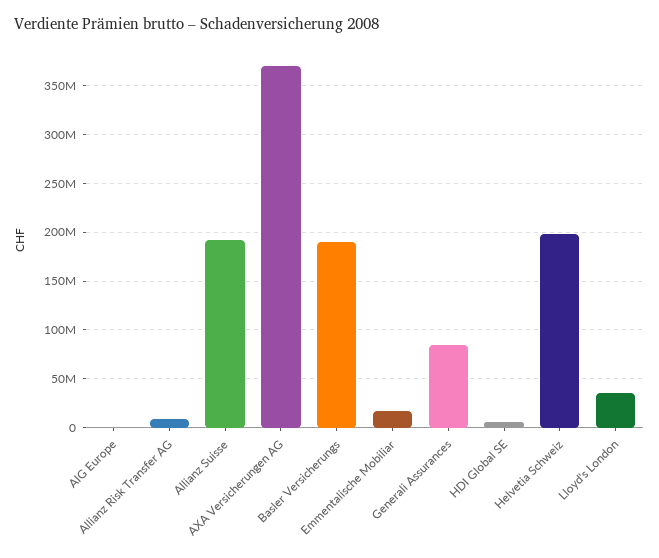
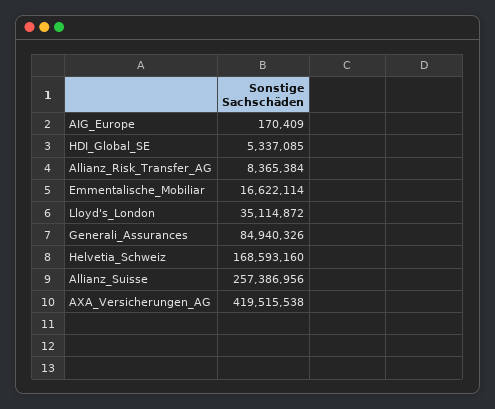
Allianz Suisse: 190000000 -> 257386956
AXA Versicherungen AG: 370000000 -> 419515538
Basler Versicherungs: 190000000 -> none
Helvetia Schweiz: 200000000 -> 168593160

